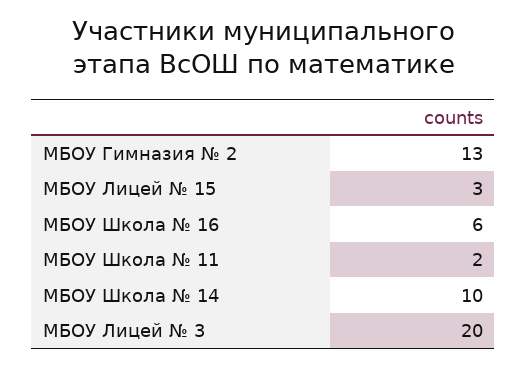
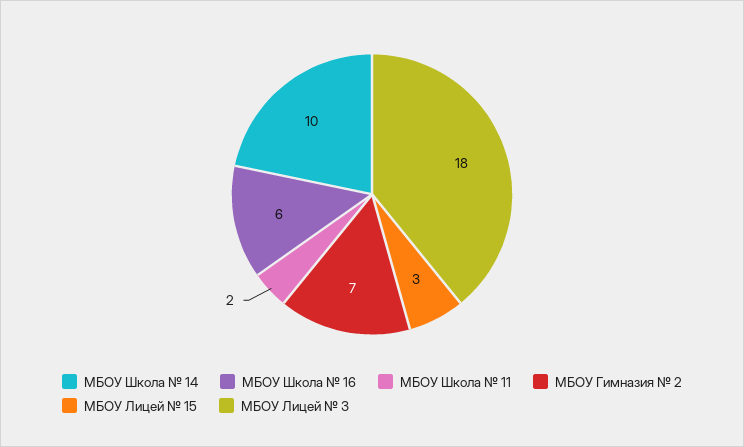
МБОУ Гимназия № 2: 13 -> 7
МБОУ Лицей № 3: 20 -> 18

